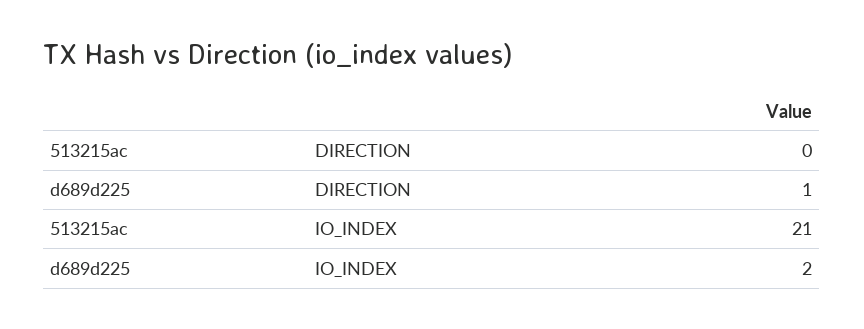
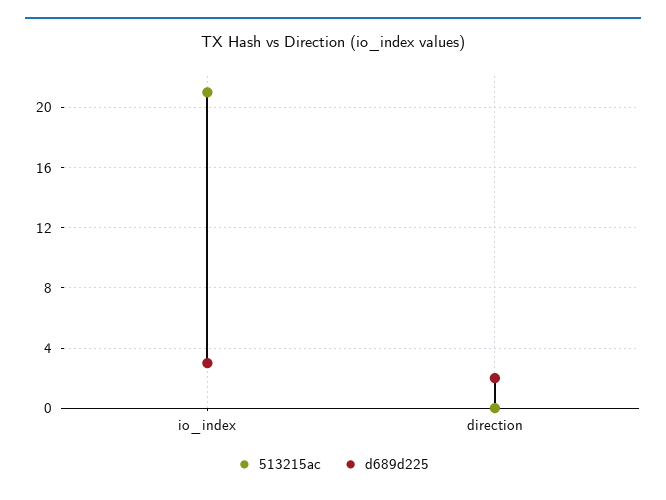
d689d225, DIRECTION: 1 -> 2
d689d225, IO_INDEX: 2 -> 3

